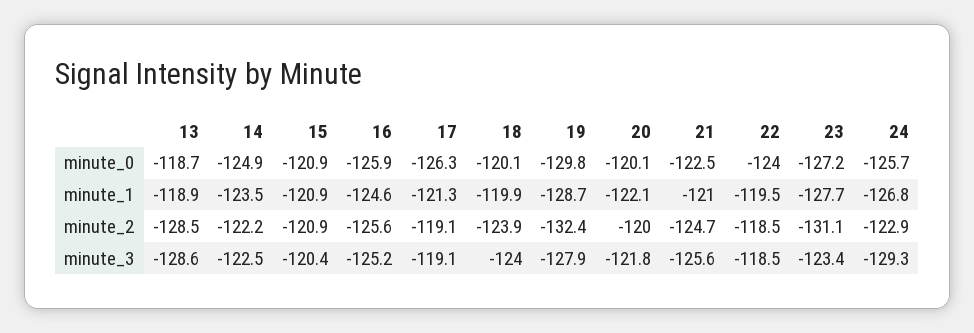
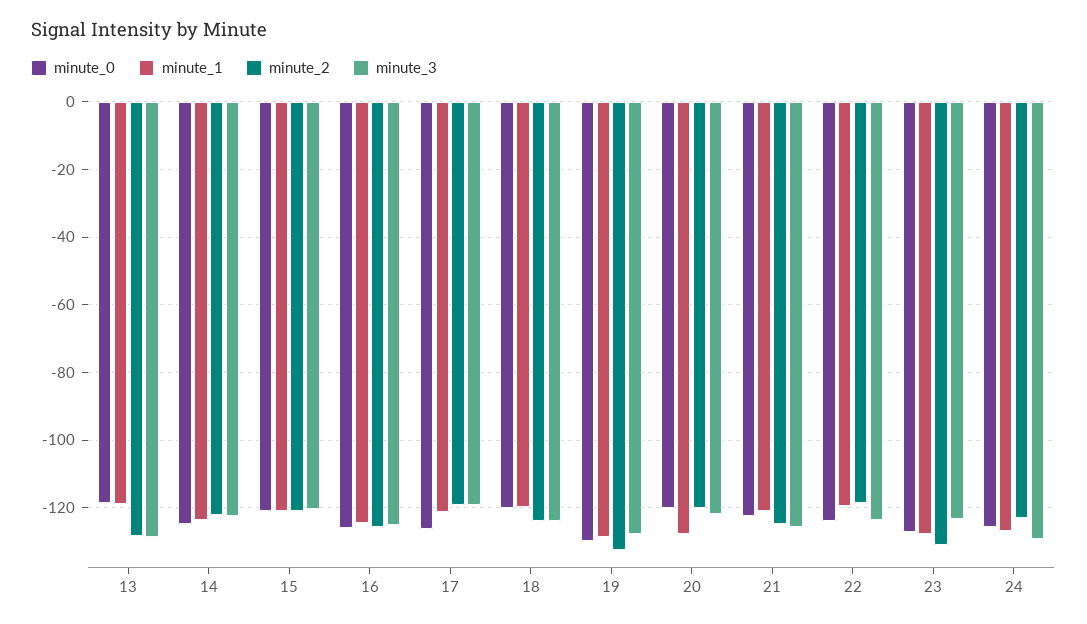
minute_1, 20: -122.1 -> -128
minute_3, 22: -118.5 -> -124

